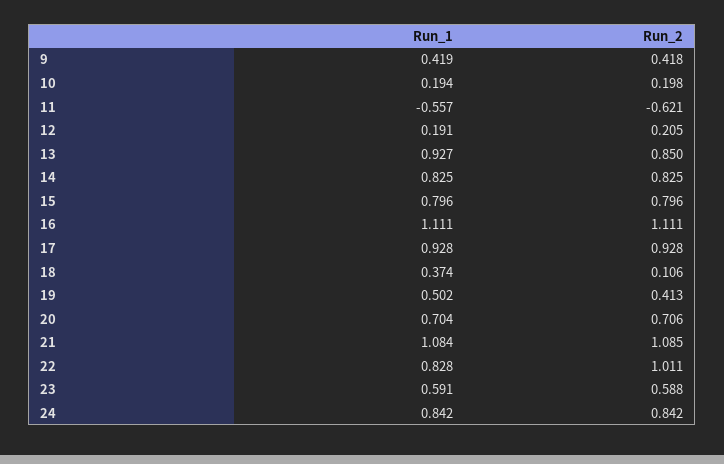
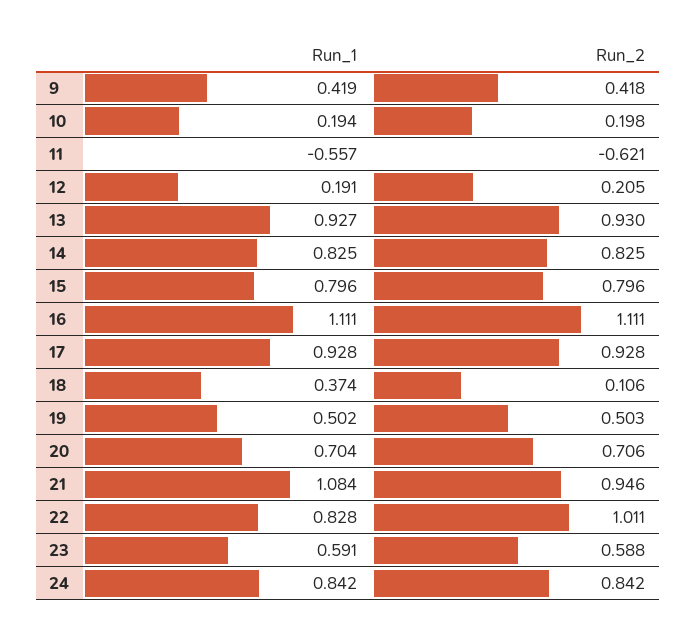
Run_2, 13: 0.85 -> 0.93
Run_2, 19: 0.413 -> 0.503
Run_2, 21: 1.085 -> 0.946

